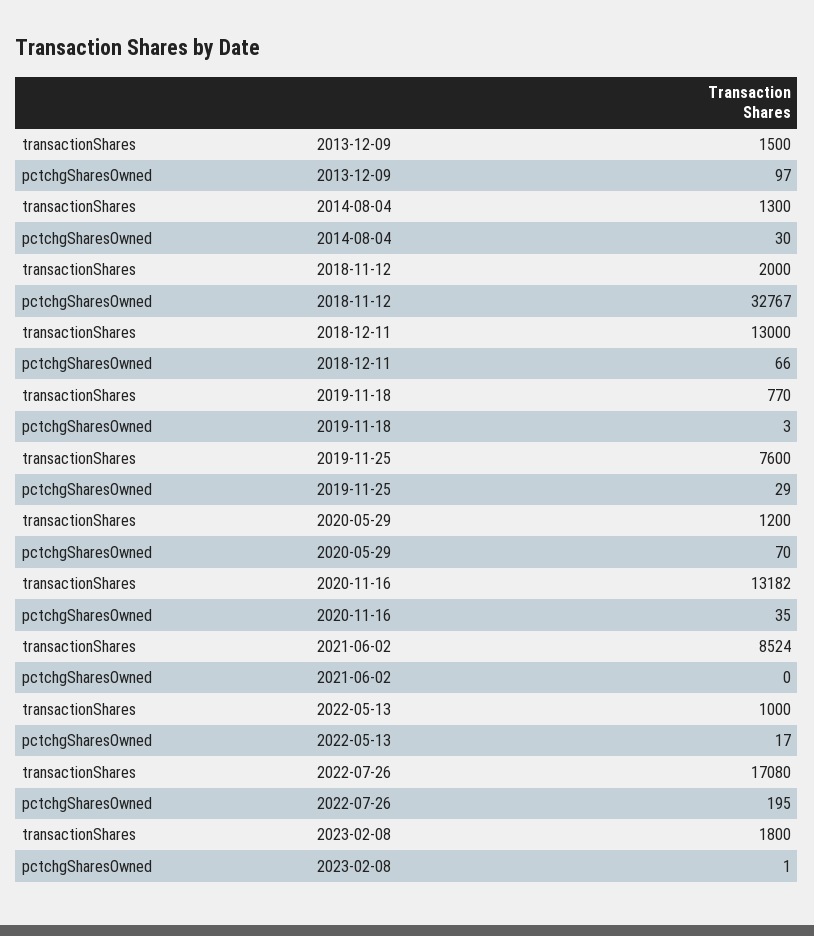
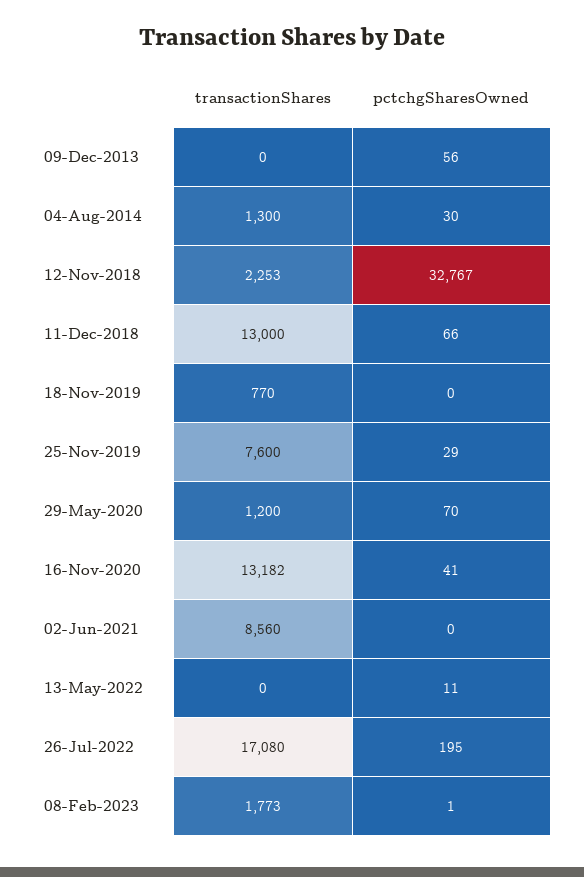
transactionShares, 2013-12-09: 1500 -> 0
pctchgSharesOwned, 2013-12-09: 97 -> 56
transactionShares, 2018-11-12: 2000 -> 2253
pctchgSharesOwned, 2019-11-18: 3 -> 0
pctchgSharesOwned, 2020-11-16: 35 -> 41
transactionShares, 2021-06-02: 8524 -> 8560
transactionShares, 2022-05-13: 1000 -> 0
pctchgSharesOwned, 2022-05-13: 17 -> 11
transactionShares, 2023-02-08: 1800 -> 1773

